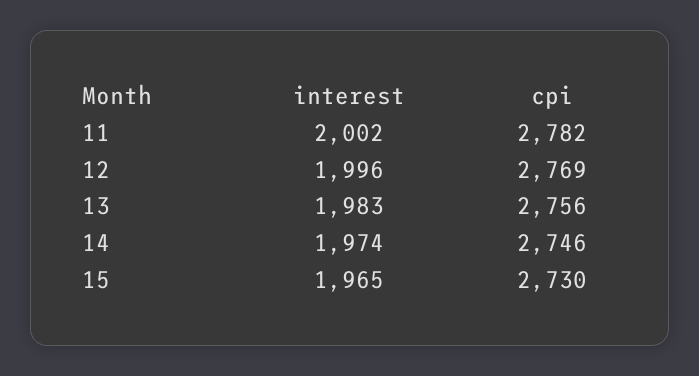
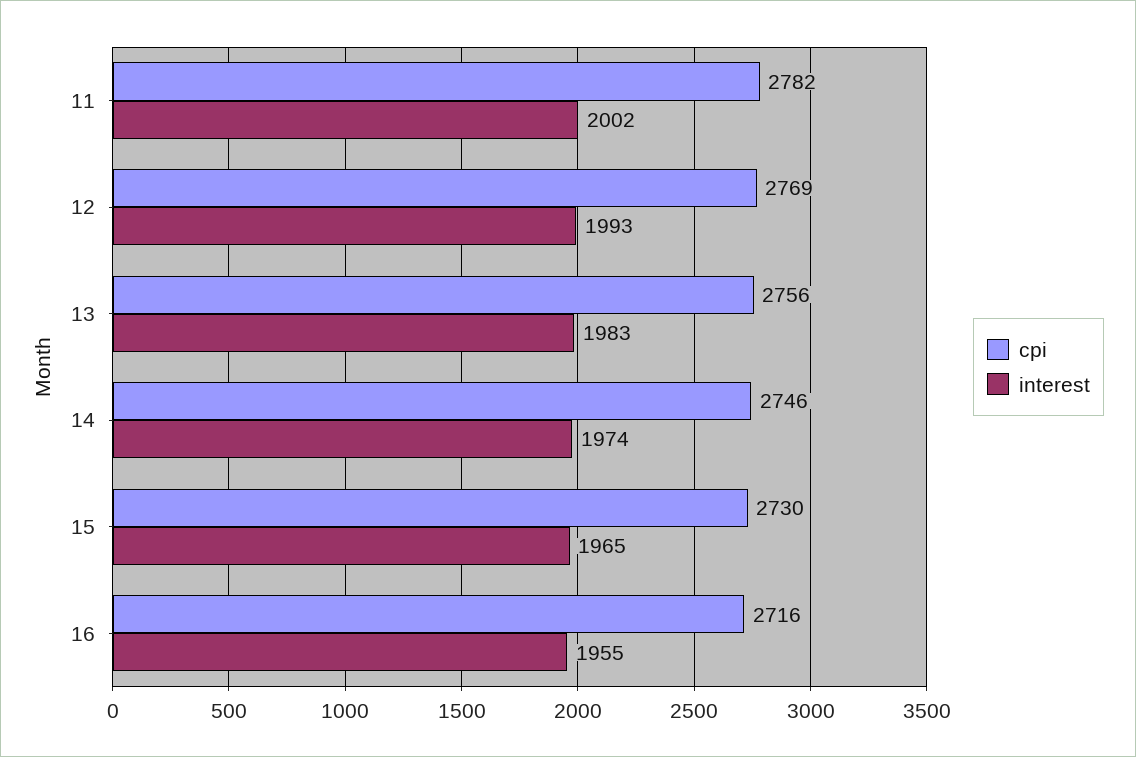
interest, 12: 1996 -> 1993
cpi, 16: none -> 2716
interest, 16: none -> 1955

